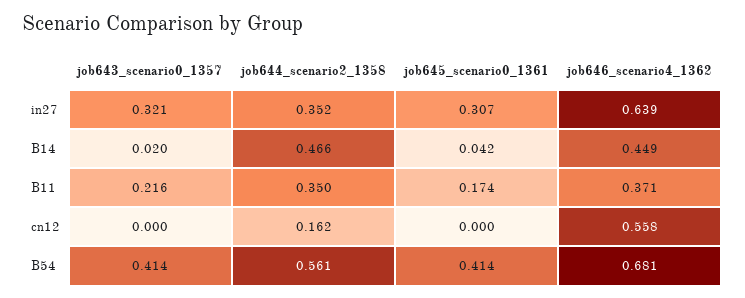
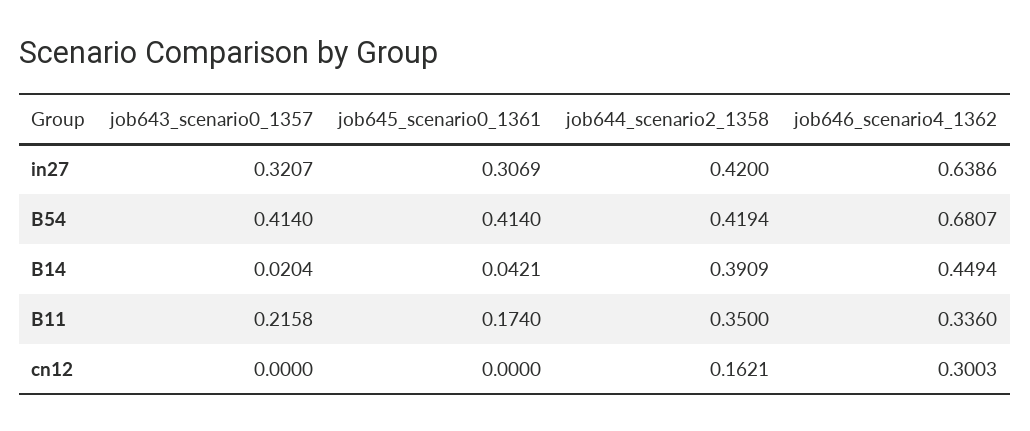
job644_scenario2_1358, in27: 0.352 -> 0.42
job644_scenario2_1358, B14: 0.466 -> 0.3909
job646_scenario4_1362, B11: 0.371 -> 0.336
job646_scenario4_1362, cn12: 0.558 -> 0.3003
job644_scenario2_1358, B54: 0.561 -> 0.4194

